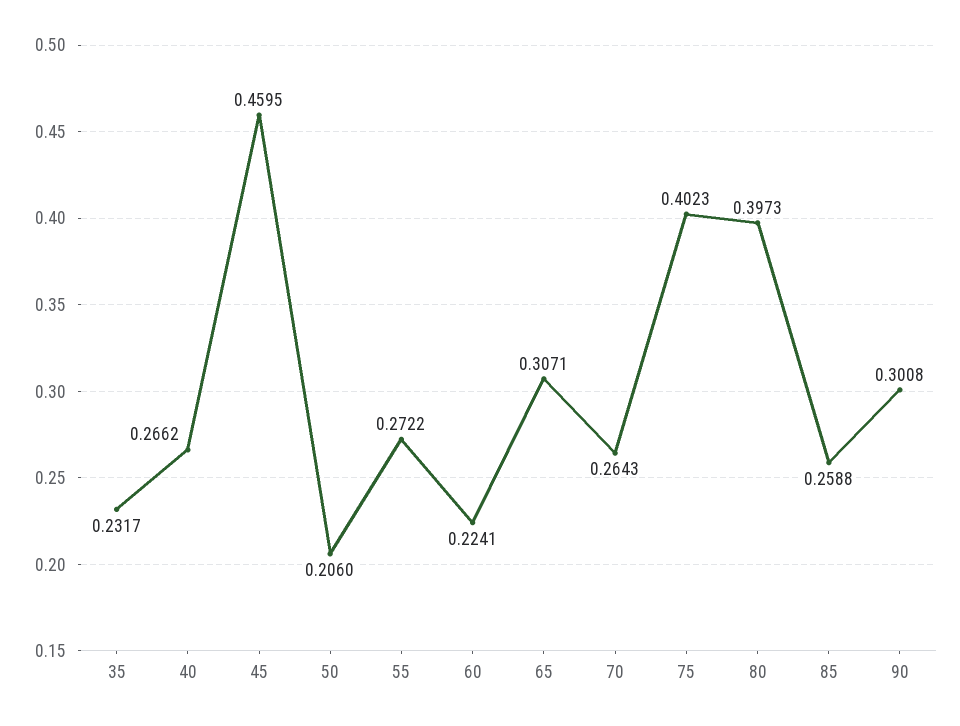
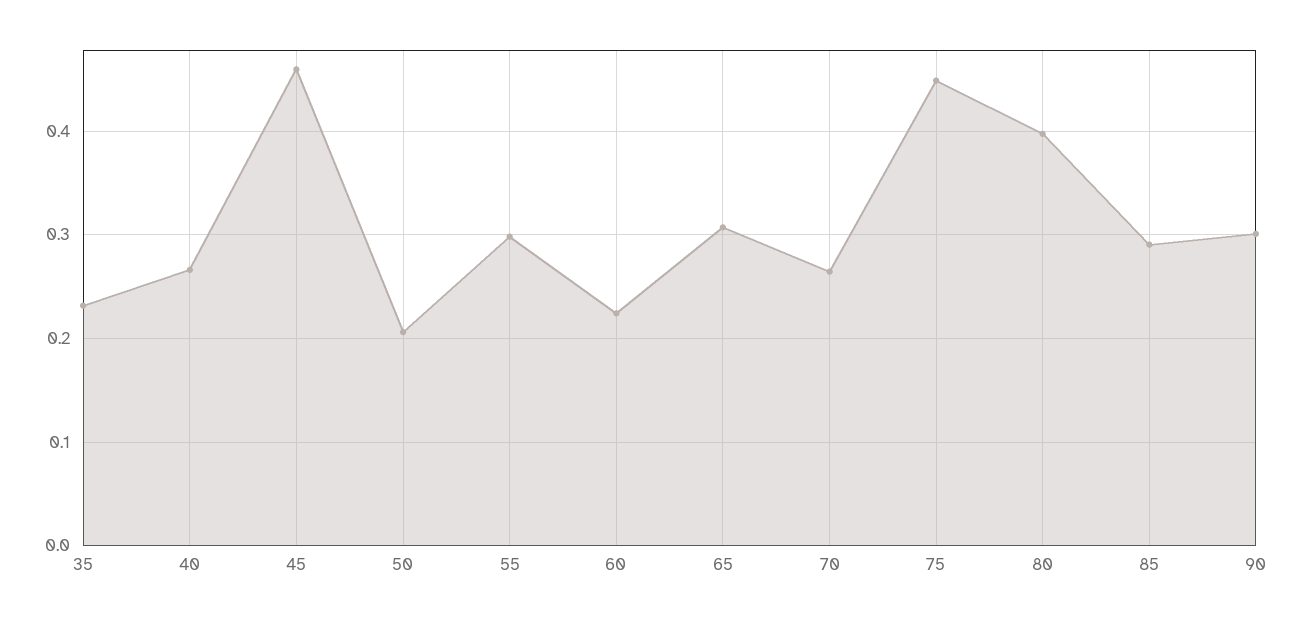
55: 0.2722 -> 0.3
75: 0.4023 -> 0.45
85: 0.2588 -> 0.29

